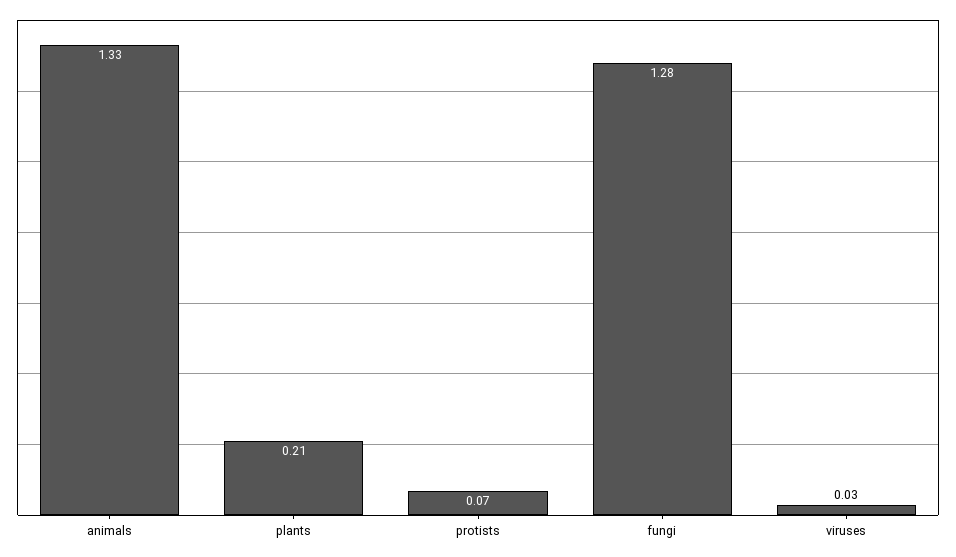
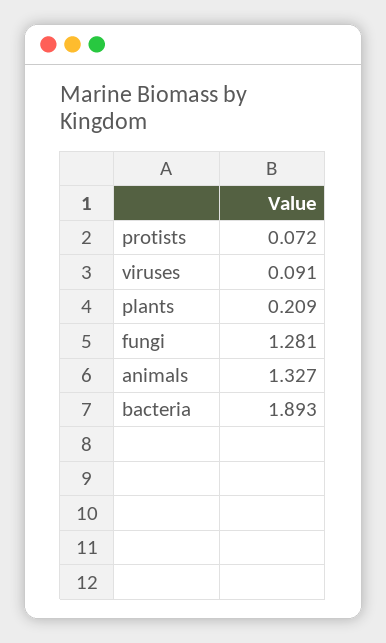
viruses: 0.03 -> 0.091
bacteria: none -> 1.893

